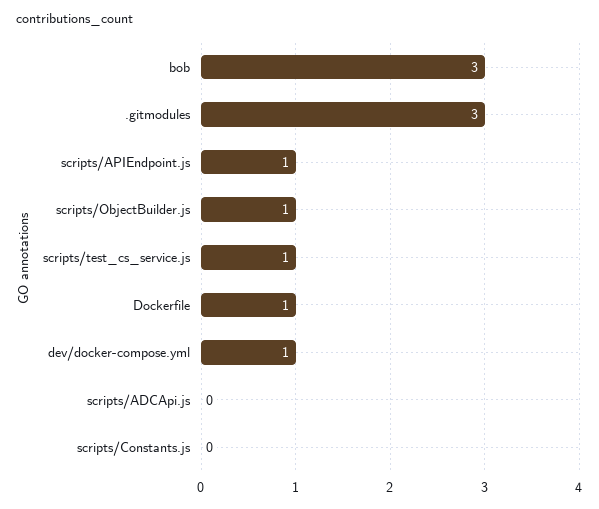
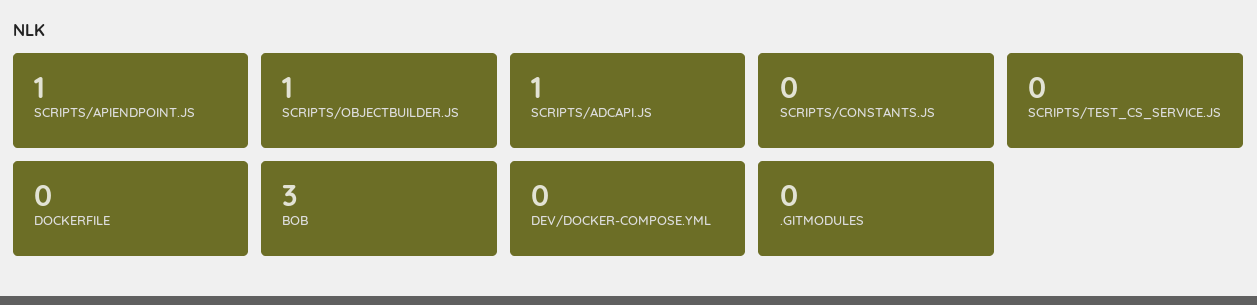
.gitmodules: 3 -> 0
scripts/test_cs_service.js: 1 -> 0
Dockerfile: 1 -> 0
dev/docker-compose.yml: 1 -> 0
scripts/ADCApi.js: 0 -> 1

